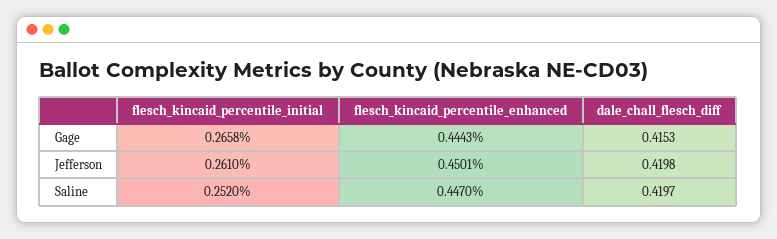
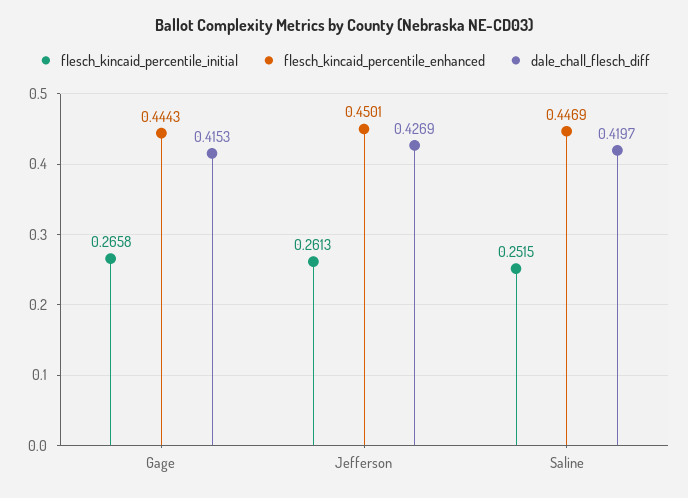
flesch_kincaid_percentile_initial, Jefferson: 0.261 -> 0.2613
dale_chall_flesch_diff, Jefferson: 0.4198 -> 0.4269
flesch_kincaid_percentile_initial, Saline: 0.252 -> 0.2515
flesch_kincaid_percentile_enhanced, Saline: 0.447 -> 0.4469

